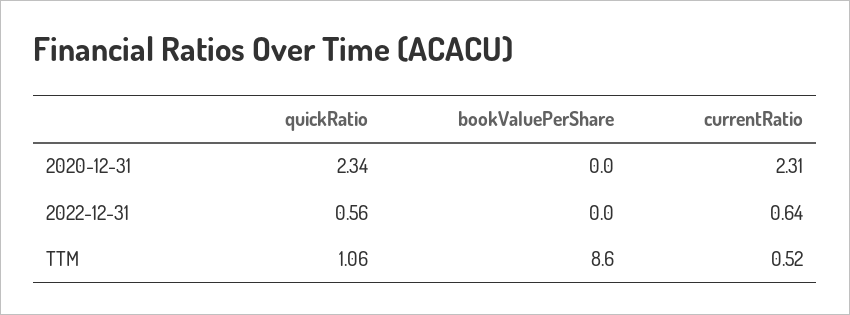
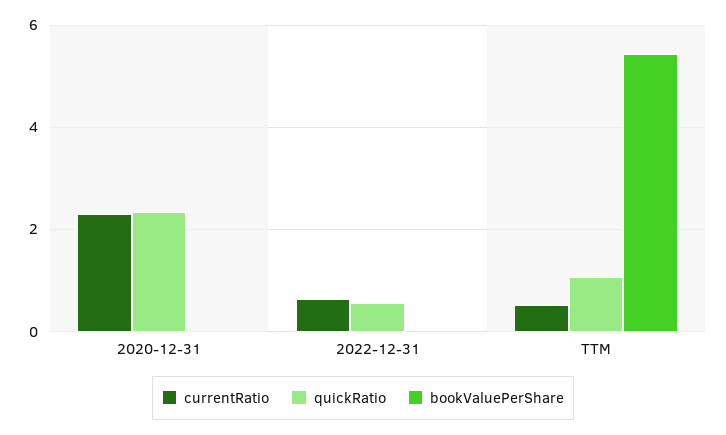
bookValuePerShare, TTM: 8.6 -> 5.4

